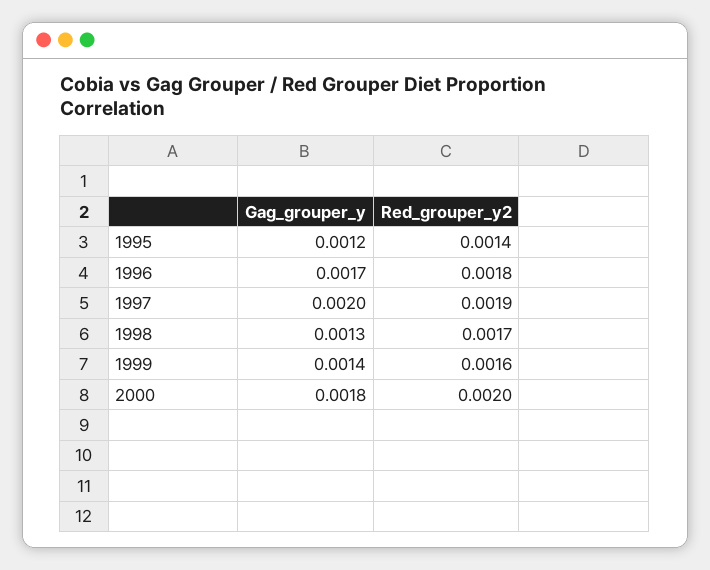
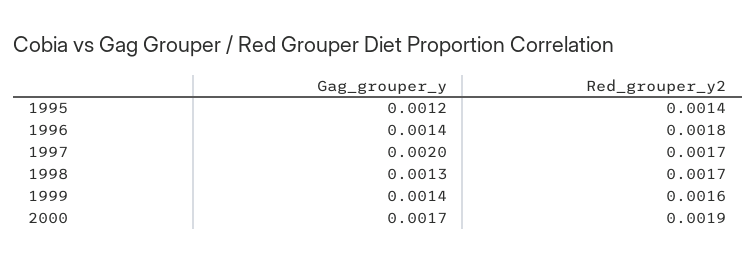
Gag_grouper_y, 1996: 0.0017 -> 0.0014
Red_grouper_y2, 1997: 0.0019 -> 0.0017
Gag_grouper_y, 2000: 0.0018 -> 0.0017
Red_grouper_y2, 2000: 0.002 -> 0.0019

